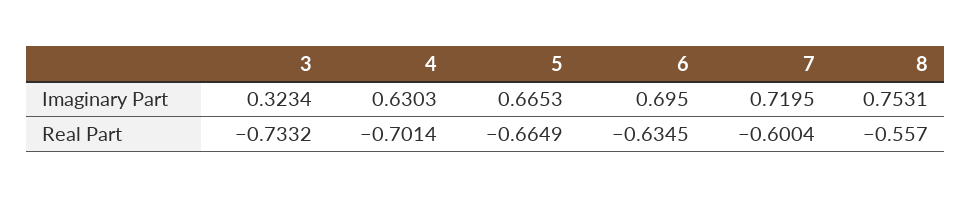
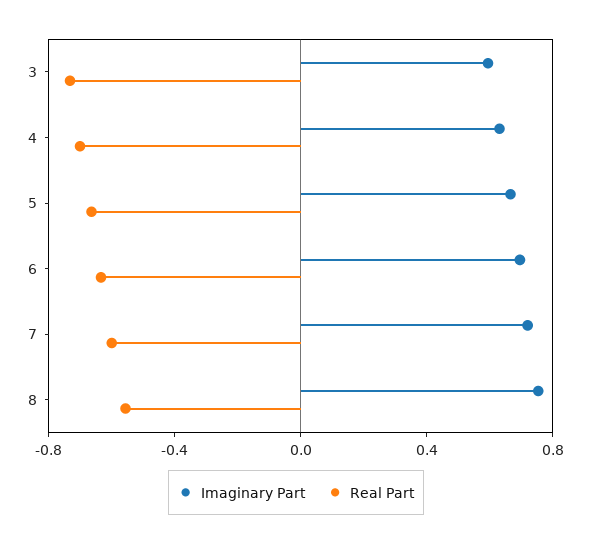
Imaginary Part, 3: 0.3234 -> 0.6

